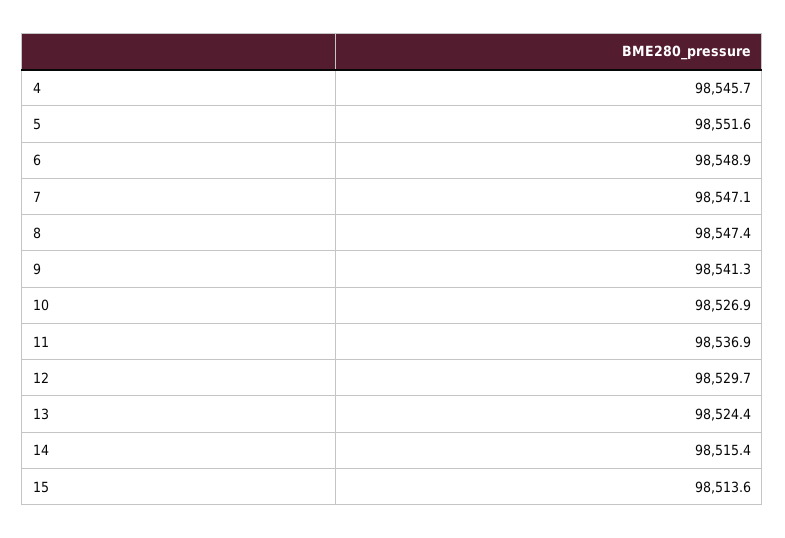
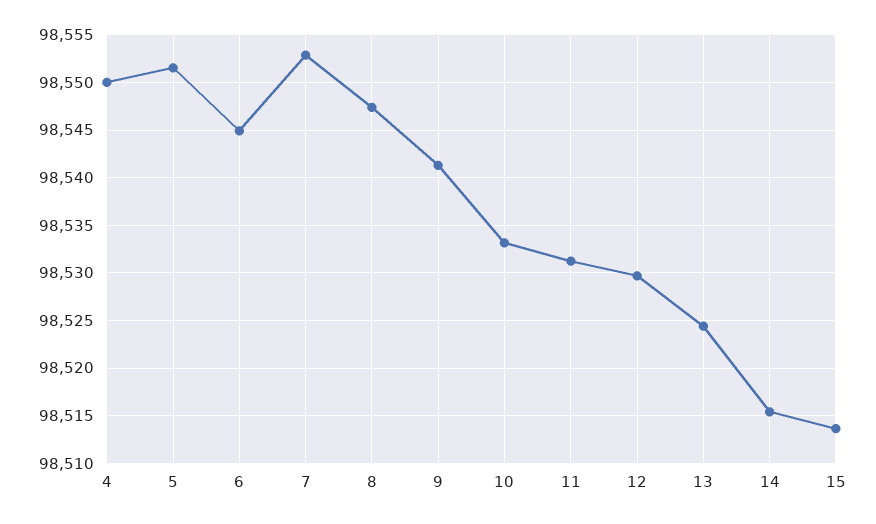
4: 98545.7 -> 98550
6: 98548.9 -> 98545
7: 98547.1 -> 98553
10: 98526.9 -> 98533
11: 98536.9 -> 98531

